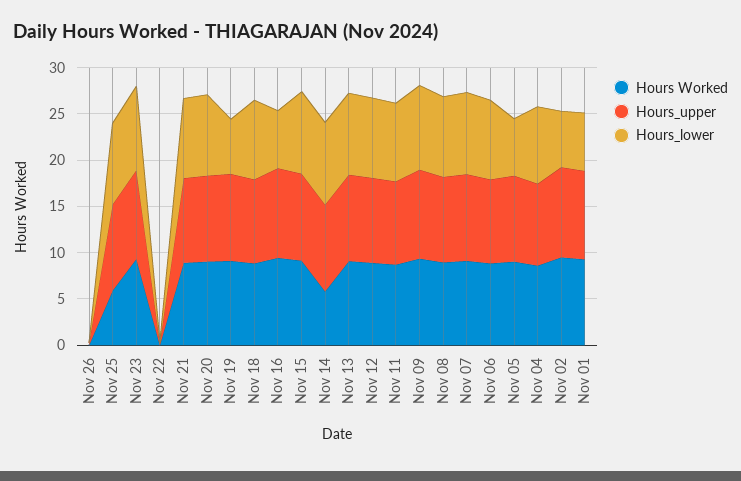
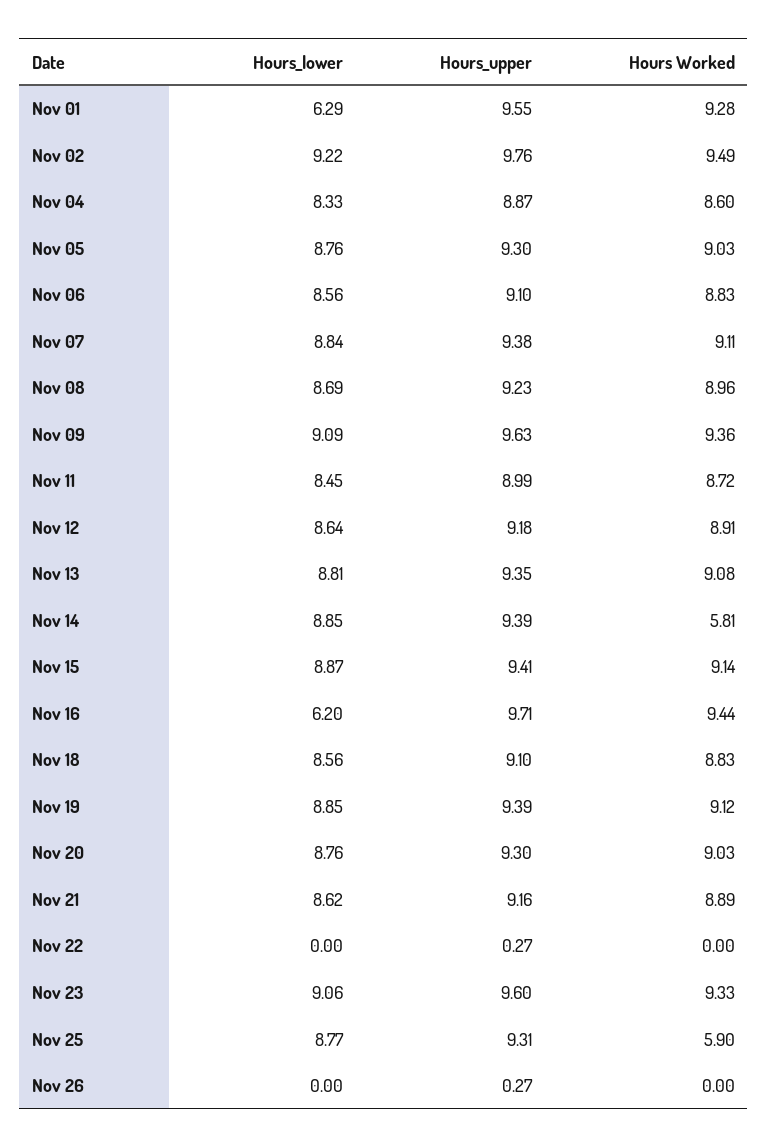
Hours_lower, Nov 19: 6 -> 8.85
Hours_lower, Nov 05: 6 -> 8.76
Hours_lower, Nov 02: 6 -> 9.22

